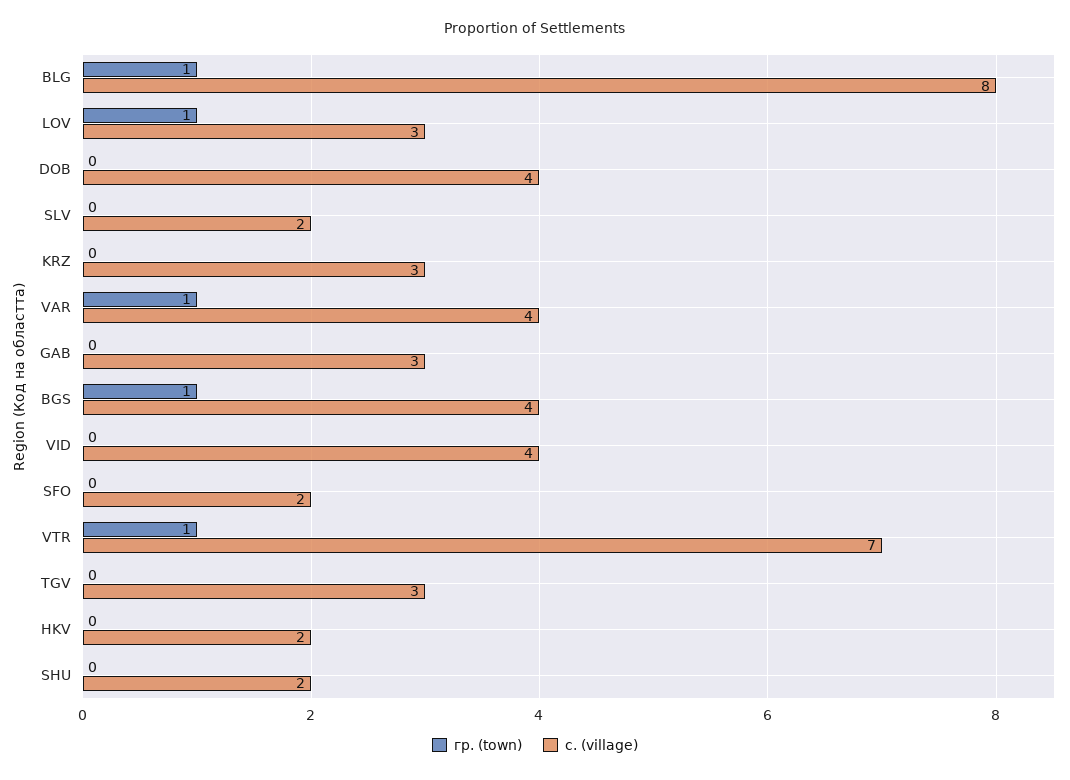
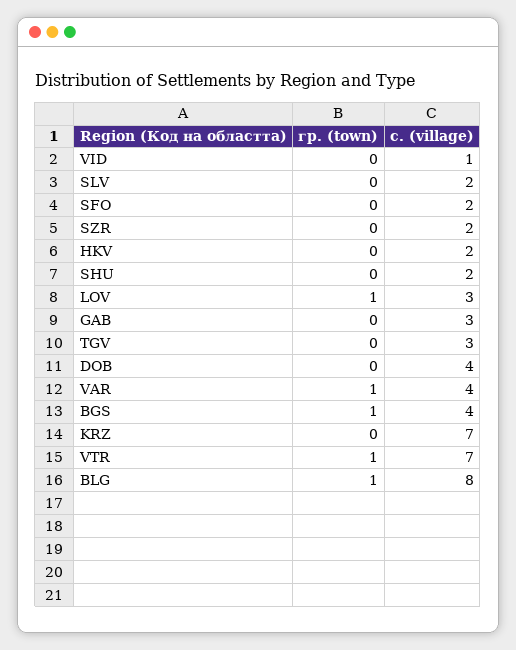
с. (village), KRZ: 3 -> 7
с. (village), VID: 4 -> 1
гр. (town), SZR: none -> 0
с. (village), SZR: none -> 2

